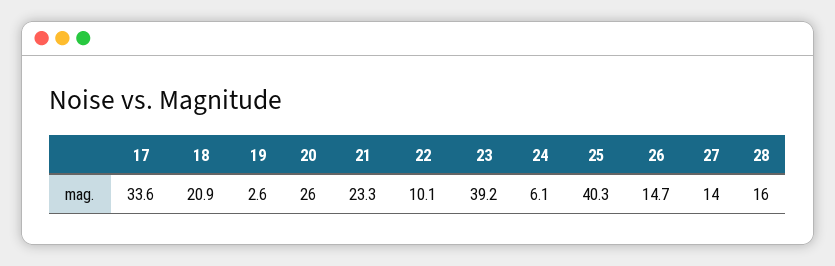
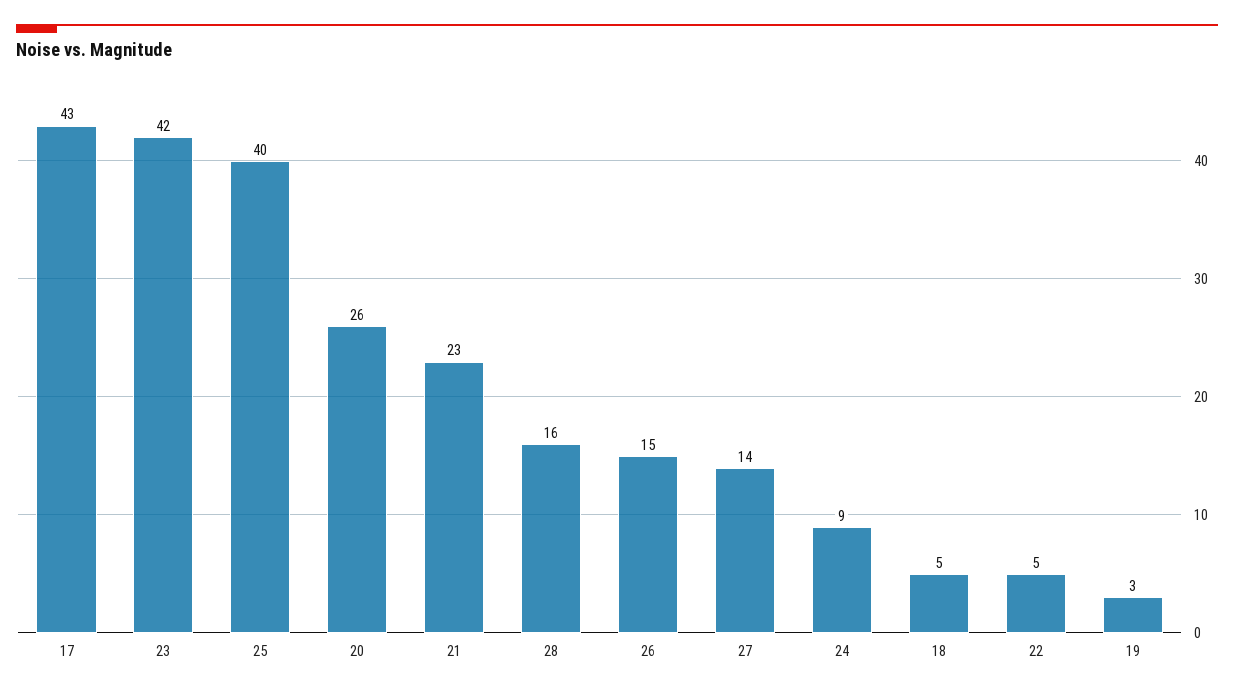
17: 33.6 -> 43
18: 20.9 -> 5
22: 10.1 -> 5
23: 39.2 -> 42
24: 6.1 -> 9

